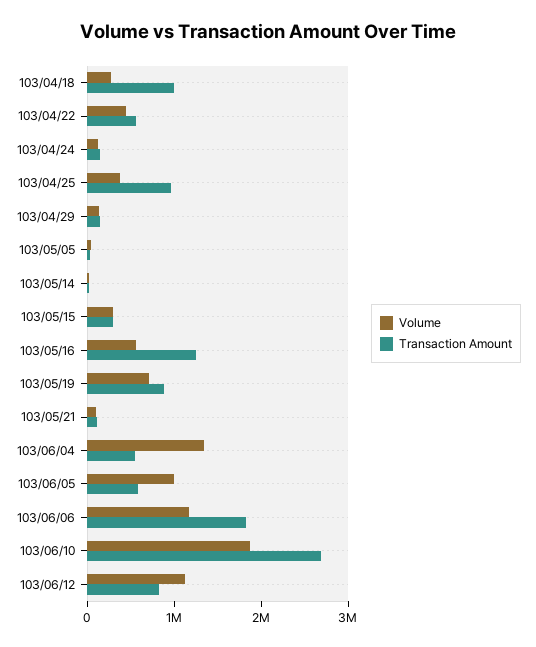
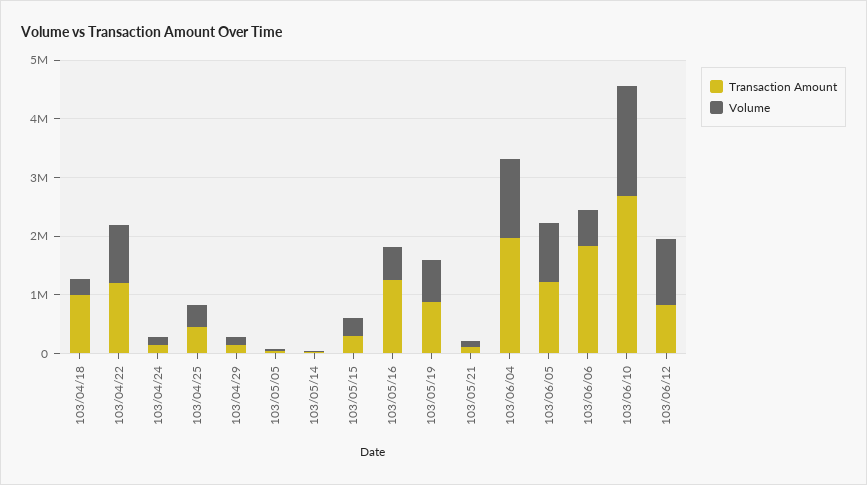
Volume, 103/04/22: 400000 -> 1000000
Transaction Amount, 103/04/22: 600000 -> 1200000
Transaction Amount, 103/04/25: 1000000 -> 400000
Transaction Amount, 103/06/04: 600000 -> 2000000
Transaction Amount, 103/06/05: 600000 -> 1200000
Volume, 103/06/06: 1200000 -> 600000

